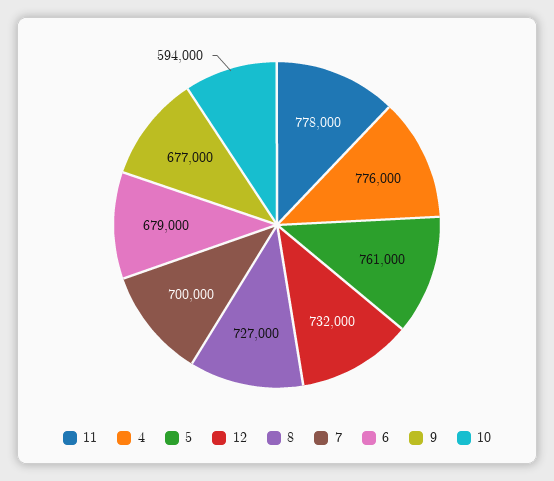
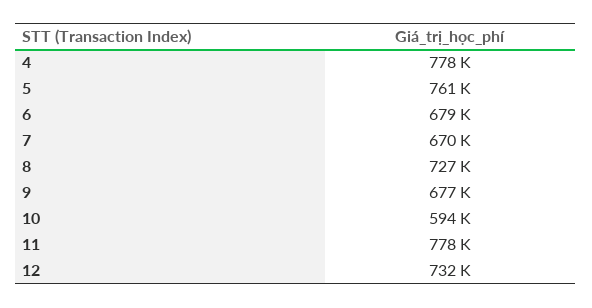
4: 776000 -> 778000
7: 700000 -> 670000

